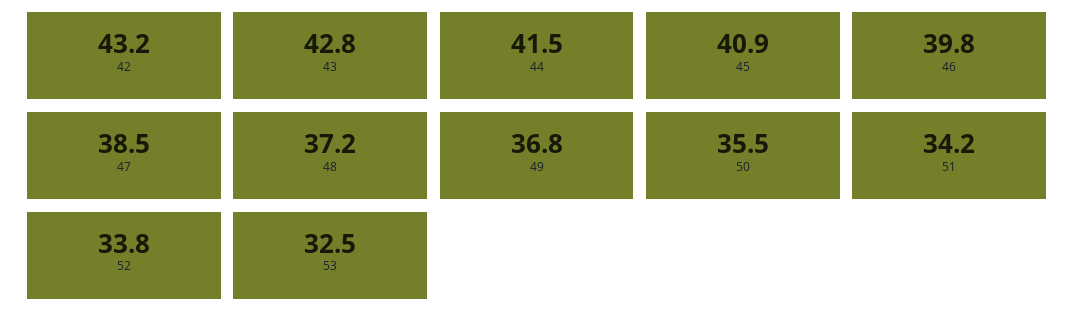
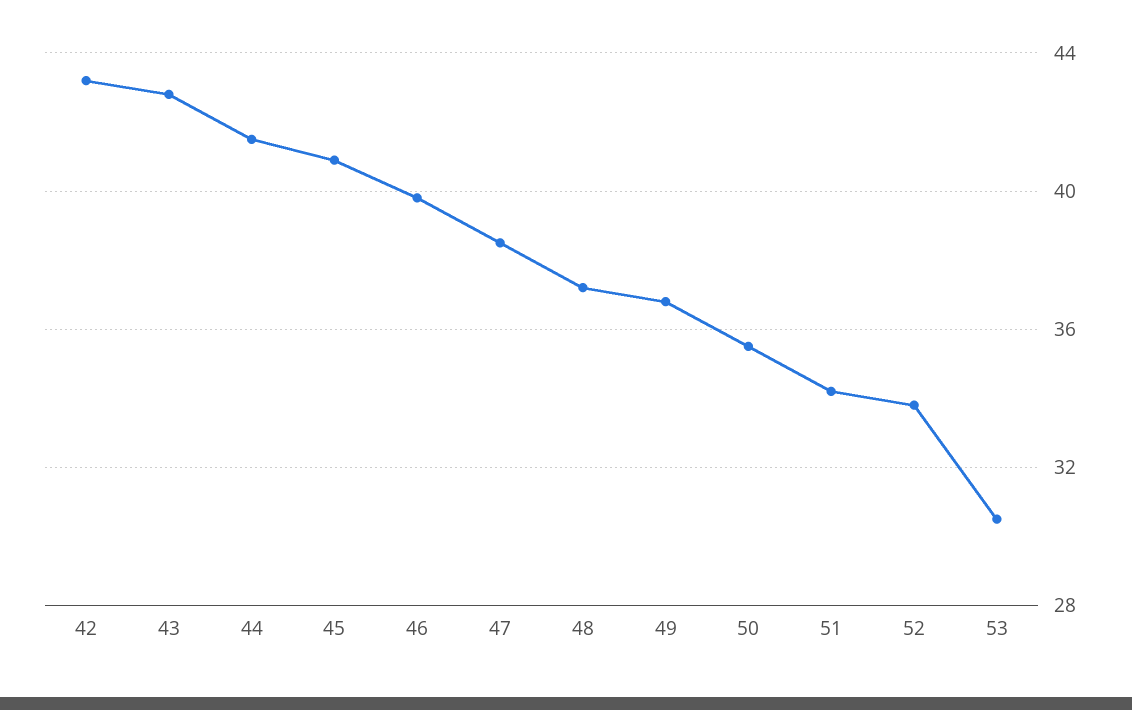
53: 32.5 -> 30.5

